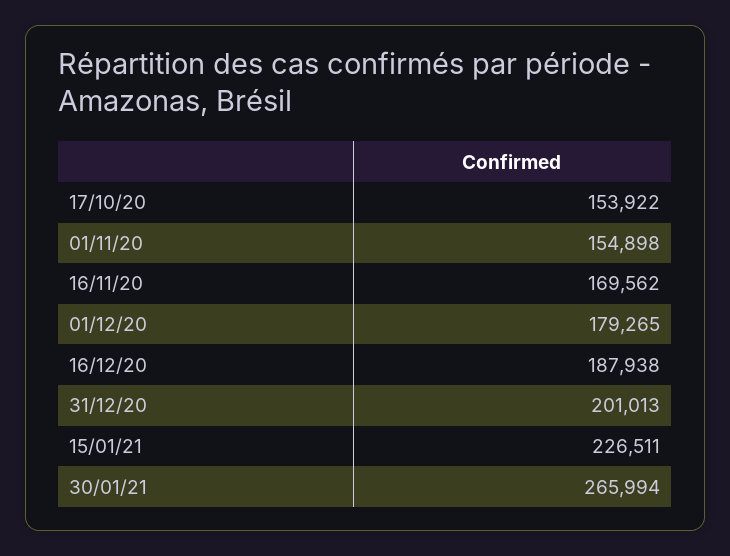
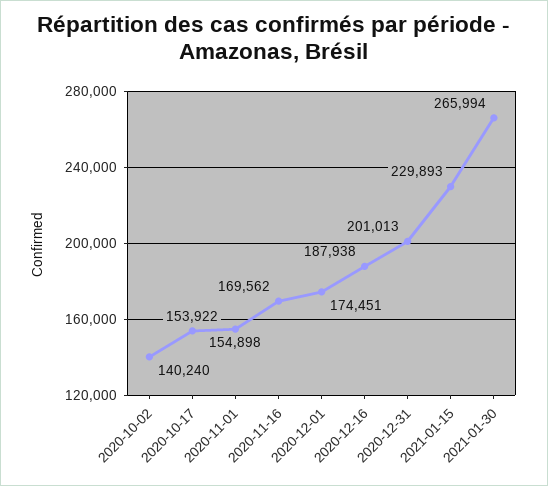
01/12/20: 179265 -> 174451
15/01/21: 226511 -> 229893
2020-10-02: none -> 140240

